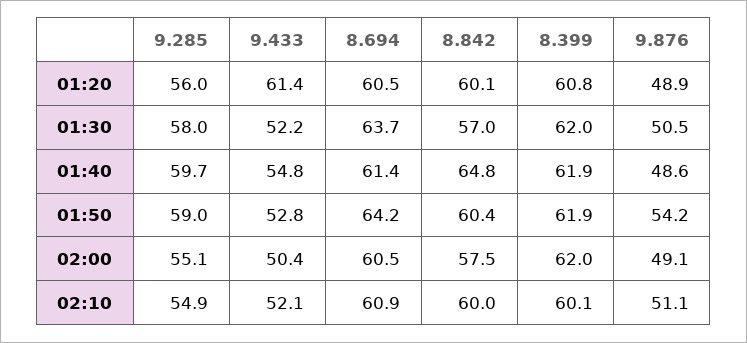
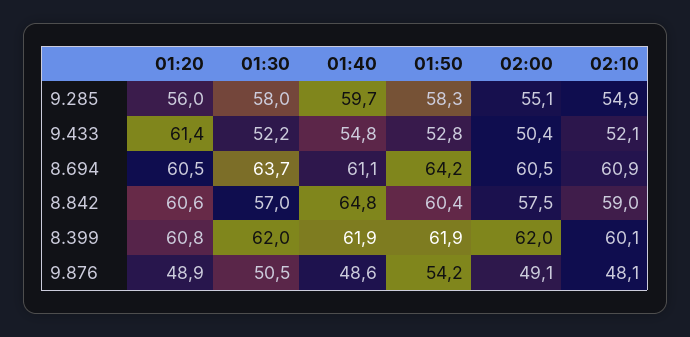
8.842, 01:20: 60.1 -> 60.6
8.694, 01:40: 61.4 -> 61.1
9.285, 01:50: 59 -> 58.3
8.842, 02:10: 60 -> 59
9.876, 02:10: 51.1 -> 48.1

